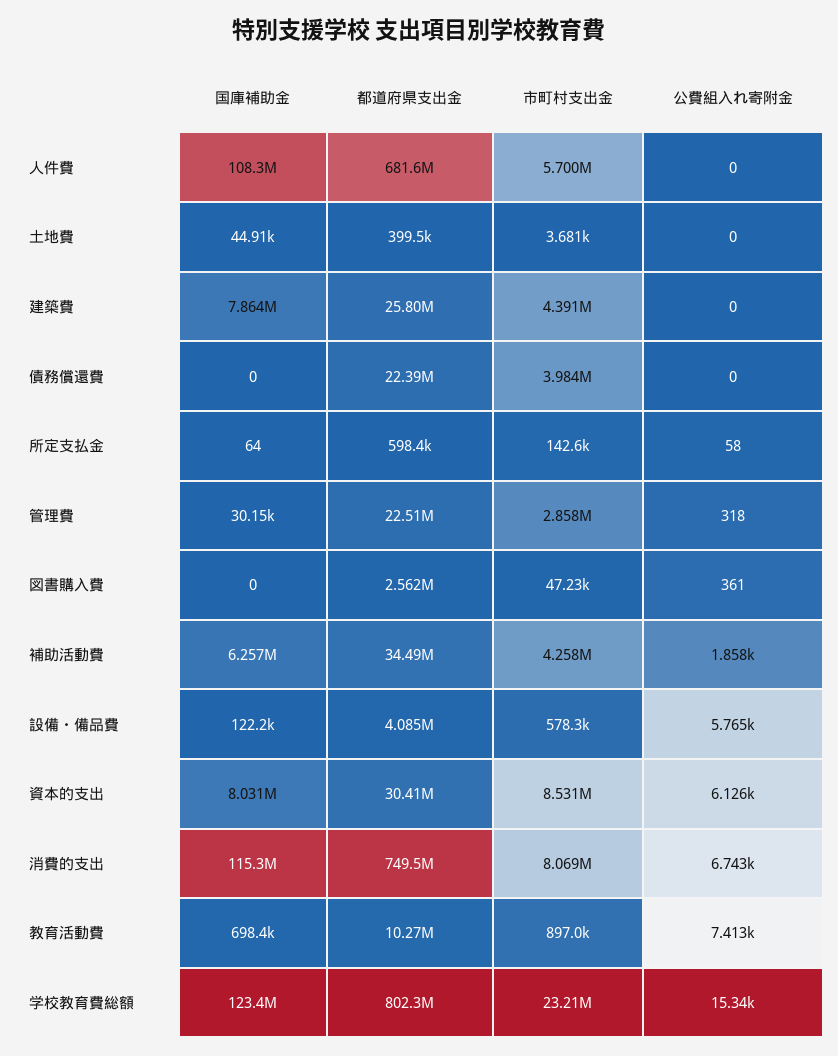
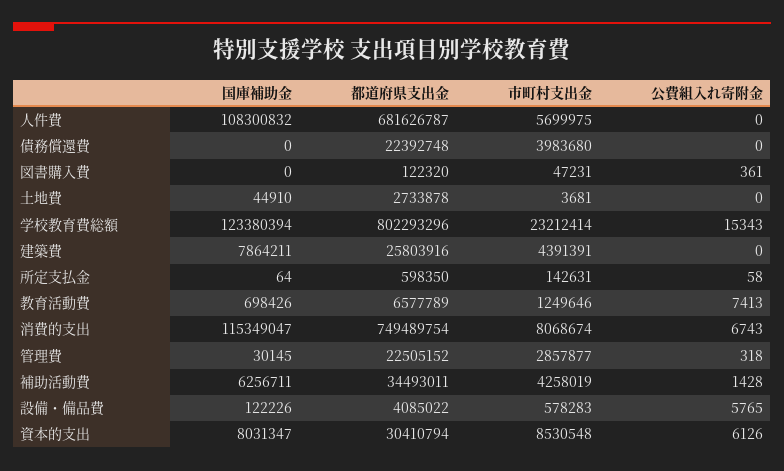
都道府県支出金, 土地費: 399500 -> 2733878
都道府県支出金, 図書購入費: 2562000 -> 122320
公費組入れ寄附金, 補助活動費: 1858 -> 1428
都道府県支出金, 教育活動費: 10270000 -> 6577789
市町村支出金, 教育活動費: 897000 -> 1249646

